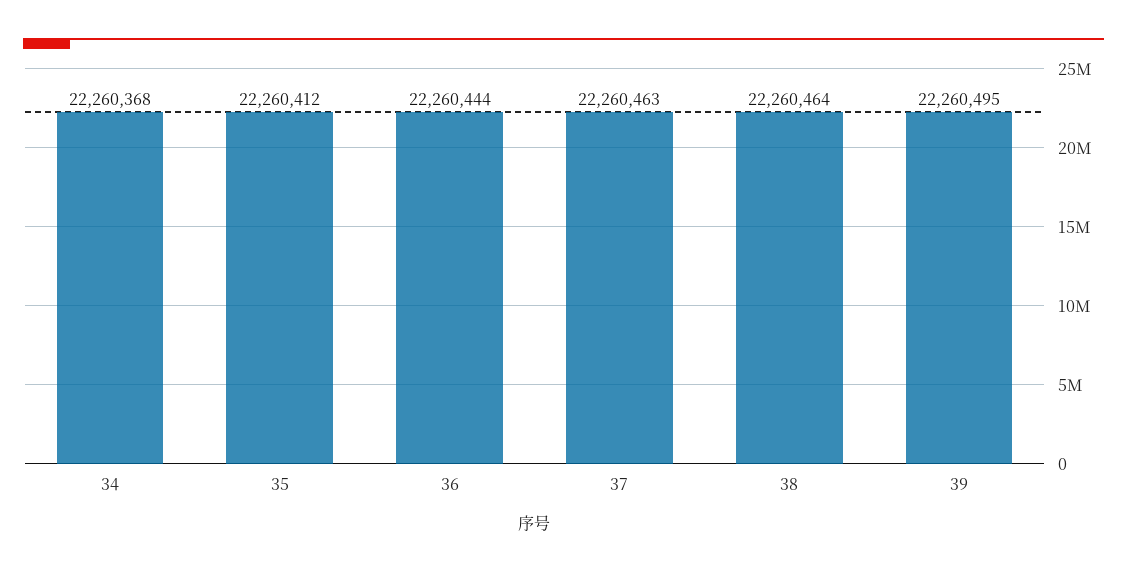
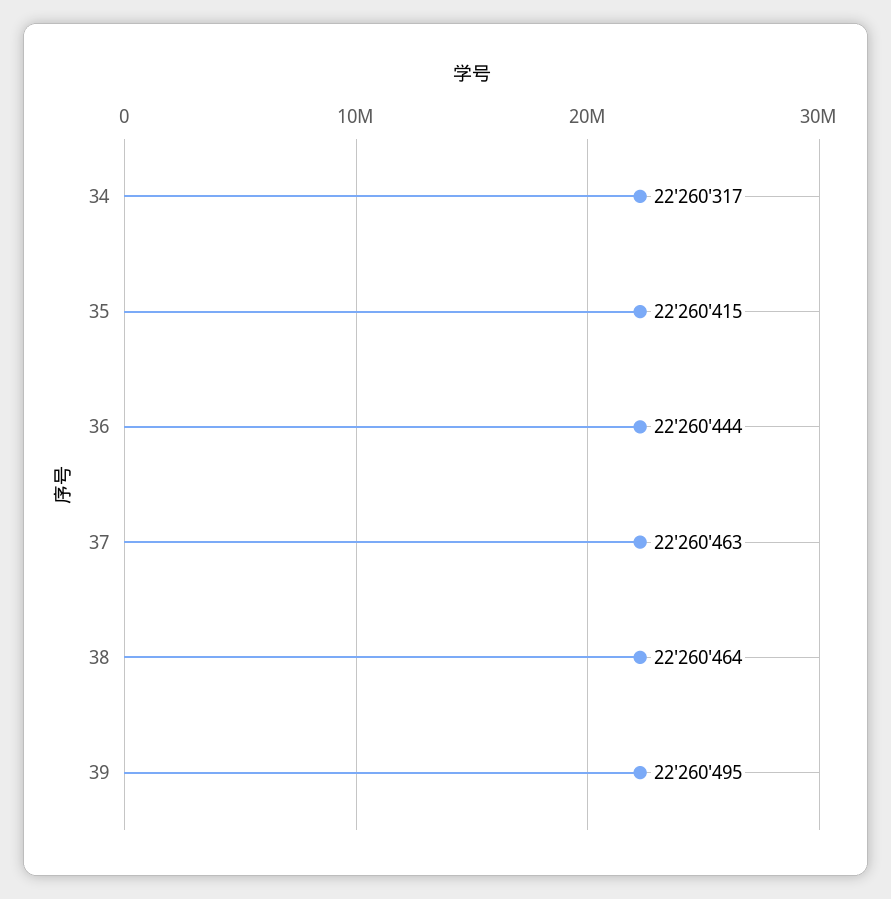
34: 22260368 -> 22260317
35: 22260412 -> 22260415

